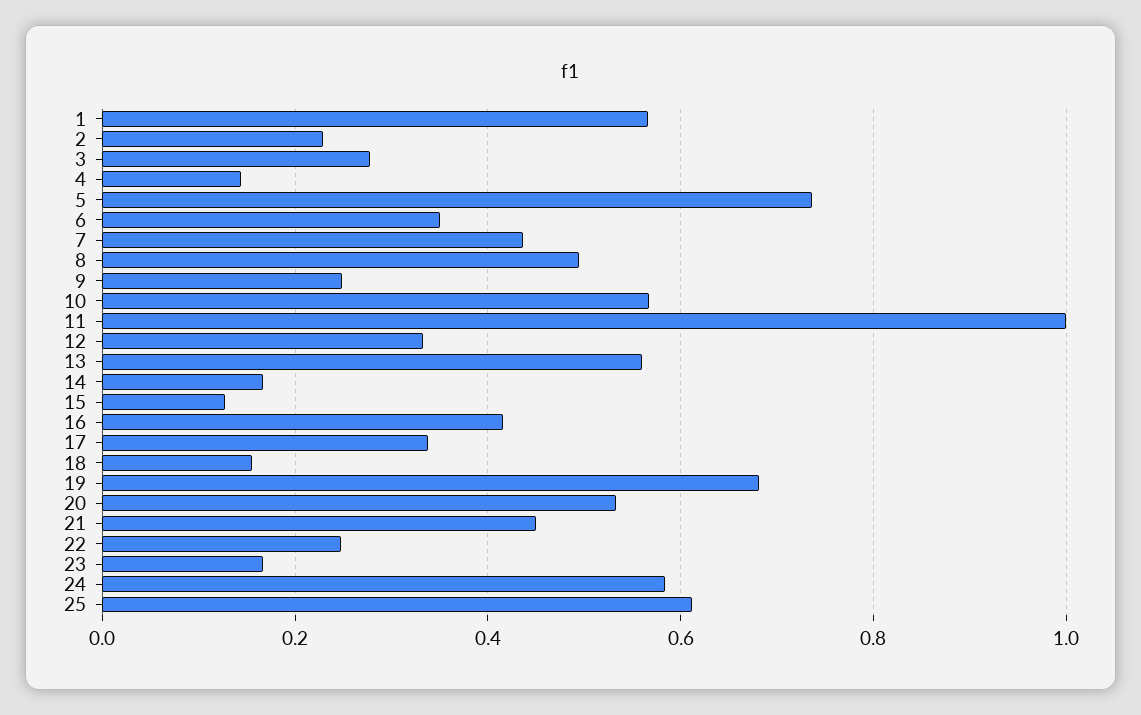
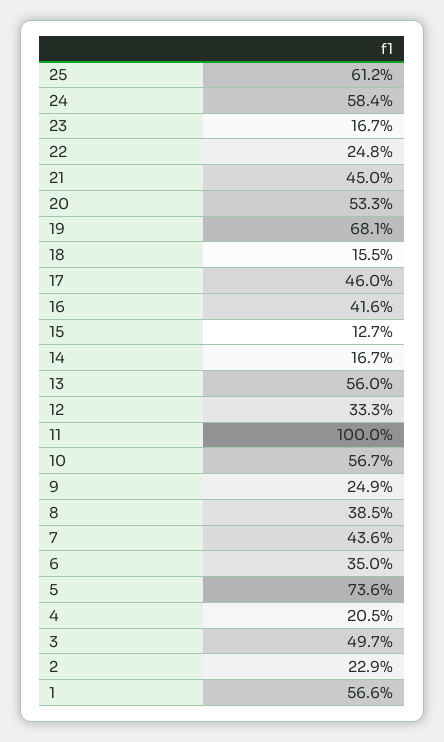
3: 0.28 -> 0.497
4: 0.14 -> 0.205
8: 0.5 -> 0.385
17: 0.34 -> 0.46

